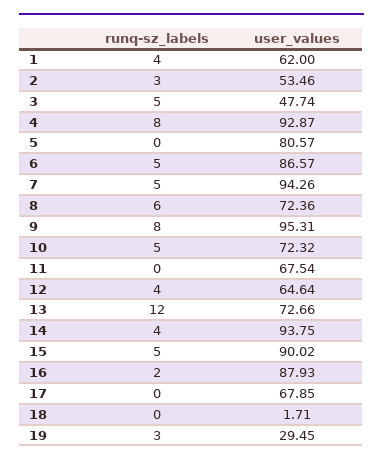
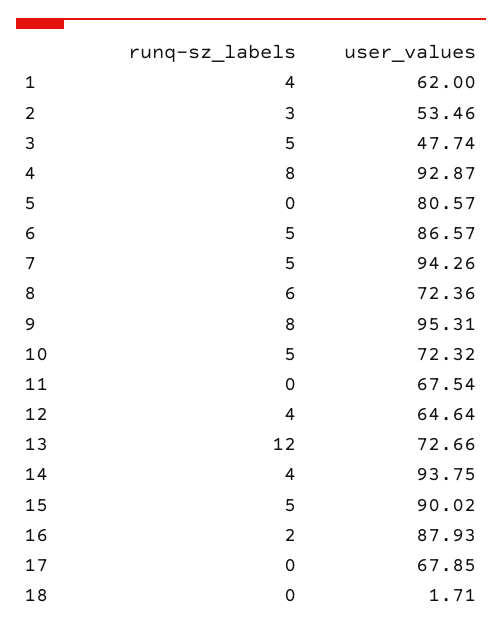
runq-sz_labels, 19: 3 -> none
user_values, 19: 29.45 -> none

